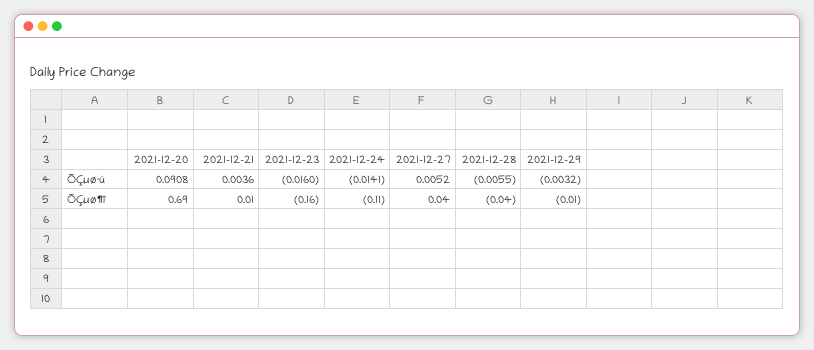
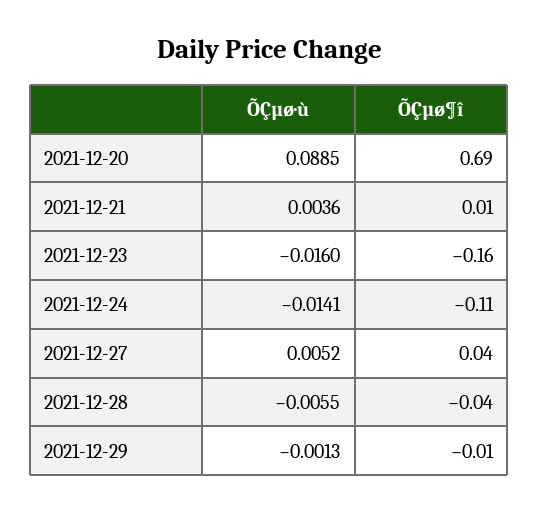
2021-12-20, ÕÇµø·ù: 0.0908 -> 0.0885
2021-12-29, ÕÇµø·ù: -0.0032 -> -0.0013

